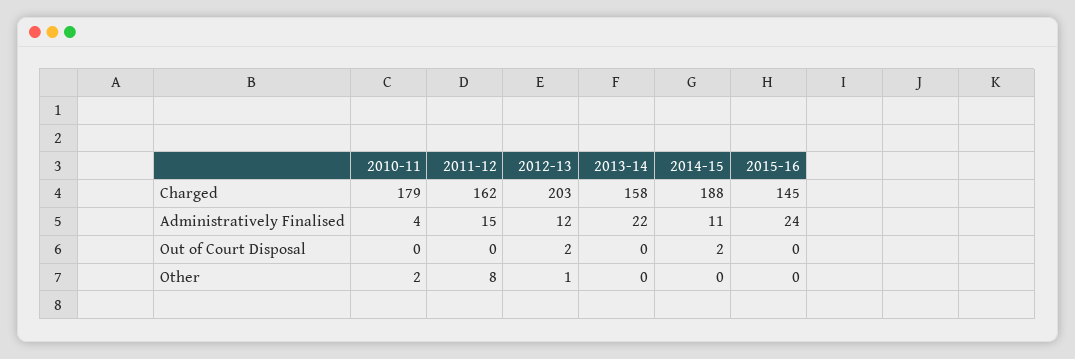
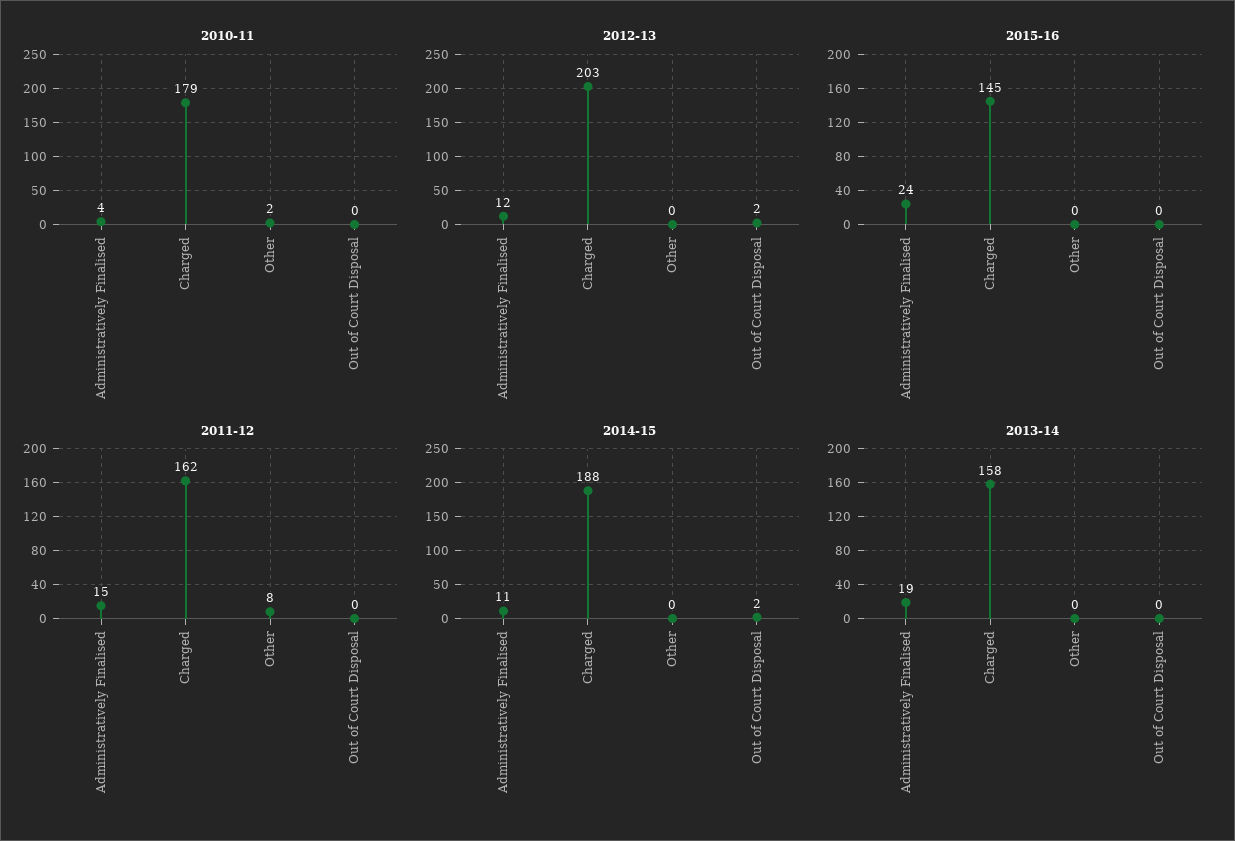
2013-14, Administratively Finalised: 22 -> 19
2012-13, Other: 1 -> 0

